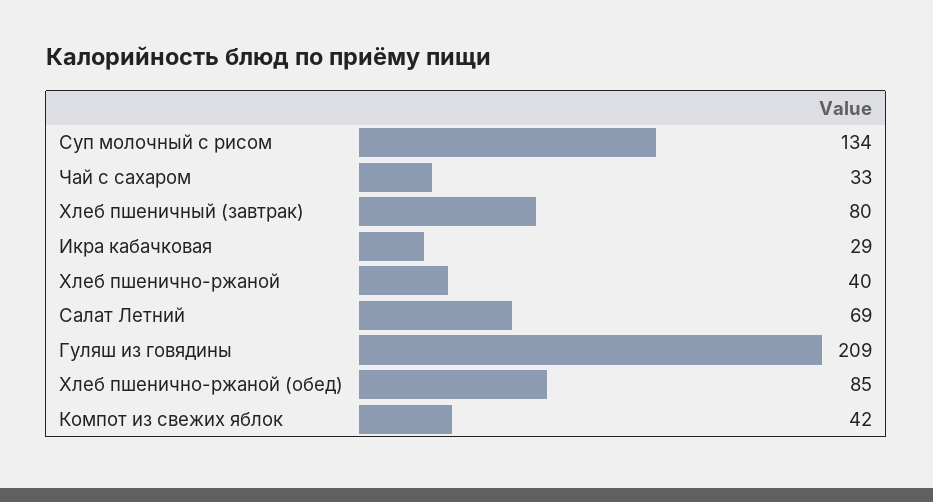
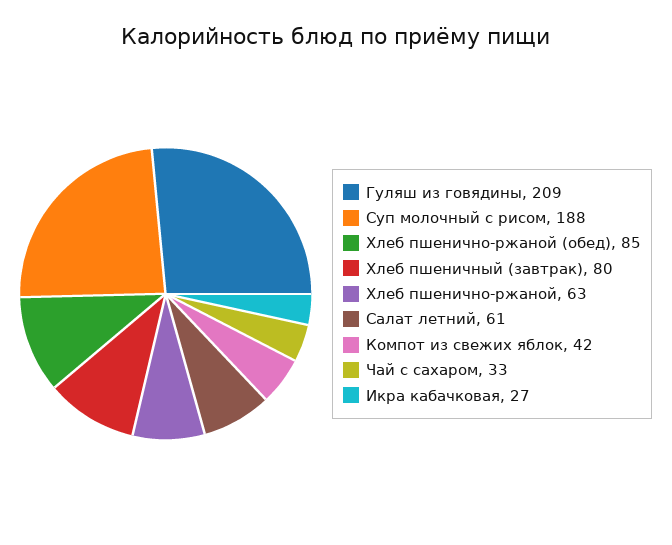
Суп молочный с рисом: 134 -> 188
Икра кабачковая: 29 -> 27
Хлеб пшенично-ржаной: 40 -> 63
Салат Летний: 69 -> 61

